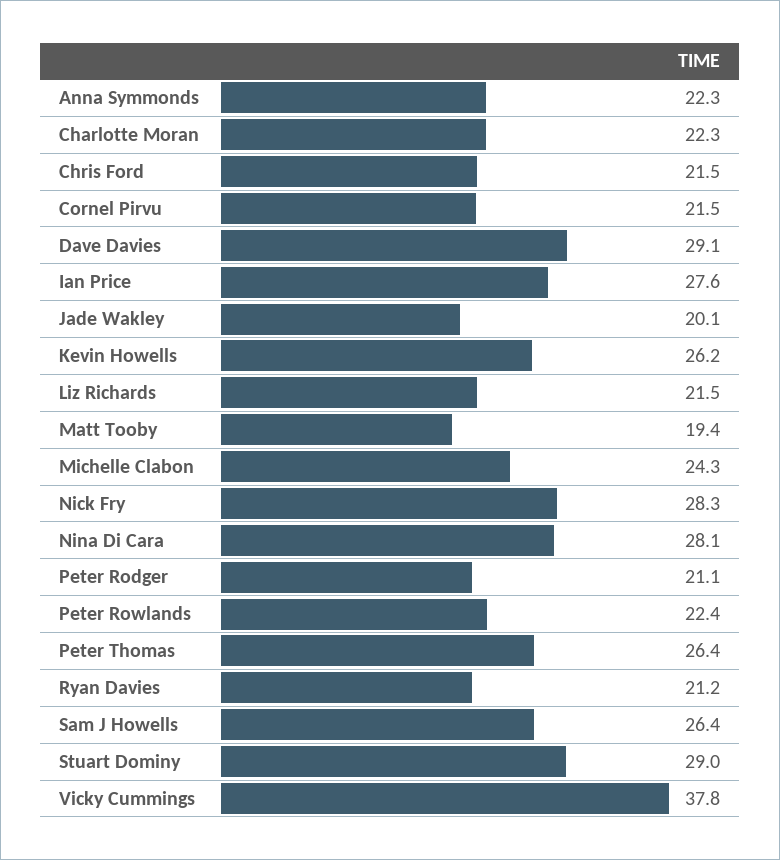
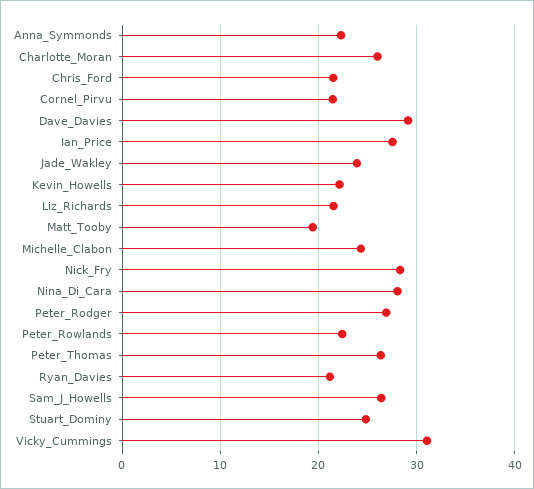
Charlotte Moran: 22.3 -> 26
Jade Wakley: 20.1 -> 24
Kevin Howells: 26.2 -> 22
Peter Rodger: 21.1 -> 27
Stuart Dominy: 29 -> 25
Vicky Cummings: 37.8 -> 31

